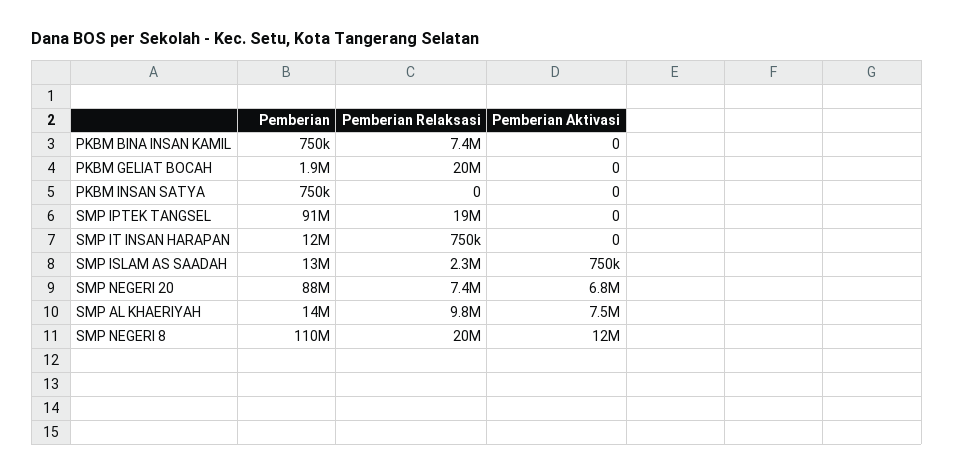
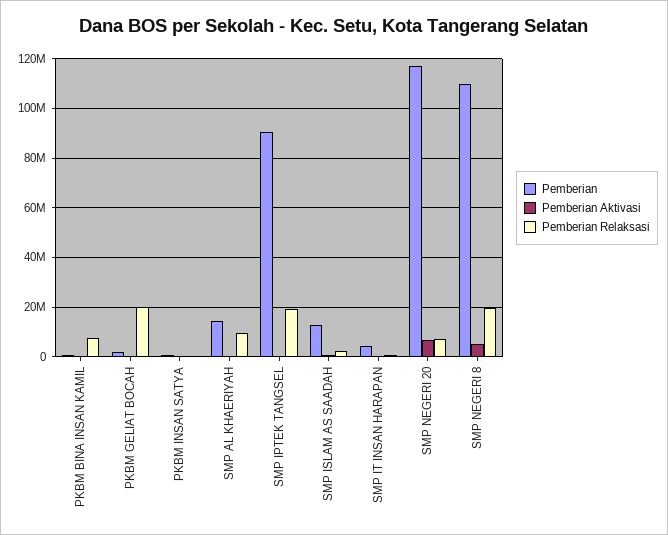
Pemberian, SMP IT INSAN HARAPAN: 12000000 -> 5000000
Pemberian, SMP NEGERI 20: 88000000 -> 117500000
Pemberian Aktivasi, SMP AL KHAERIYAH: 7500000 -> 0
Pemberian Aktivasi, SMP NEGERI 8: 12000000 -> 5000000

